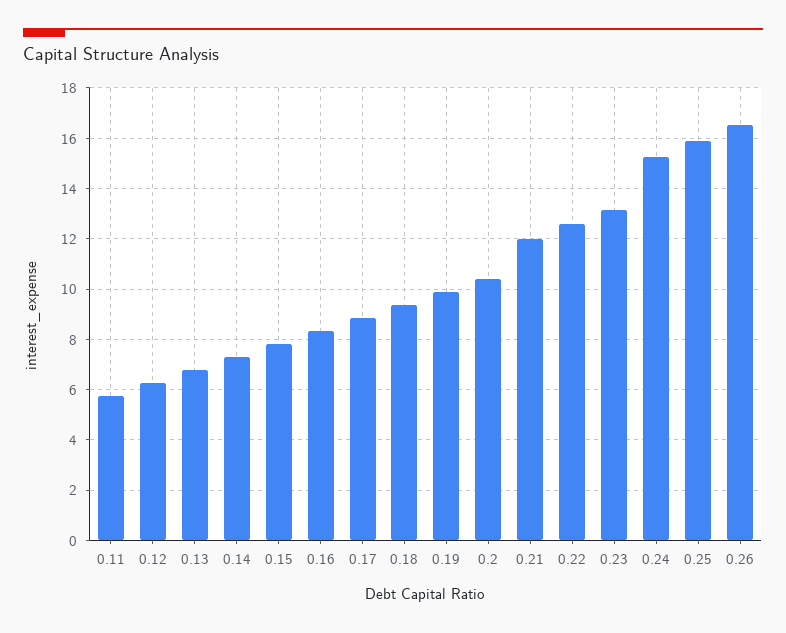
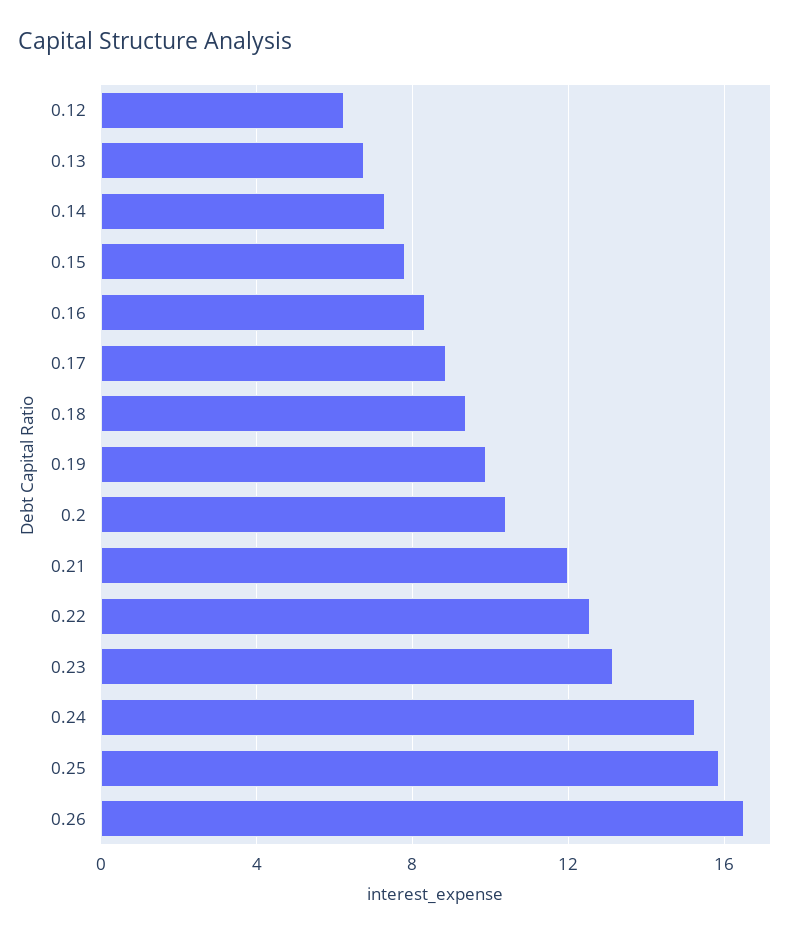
0.11: 5.75 -> none

